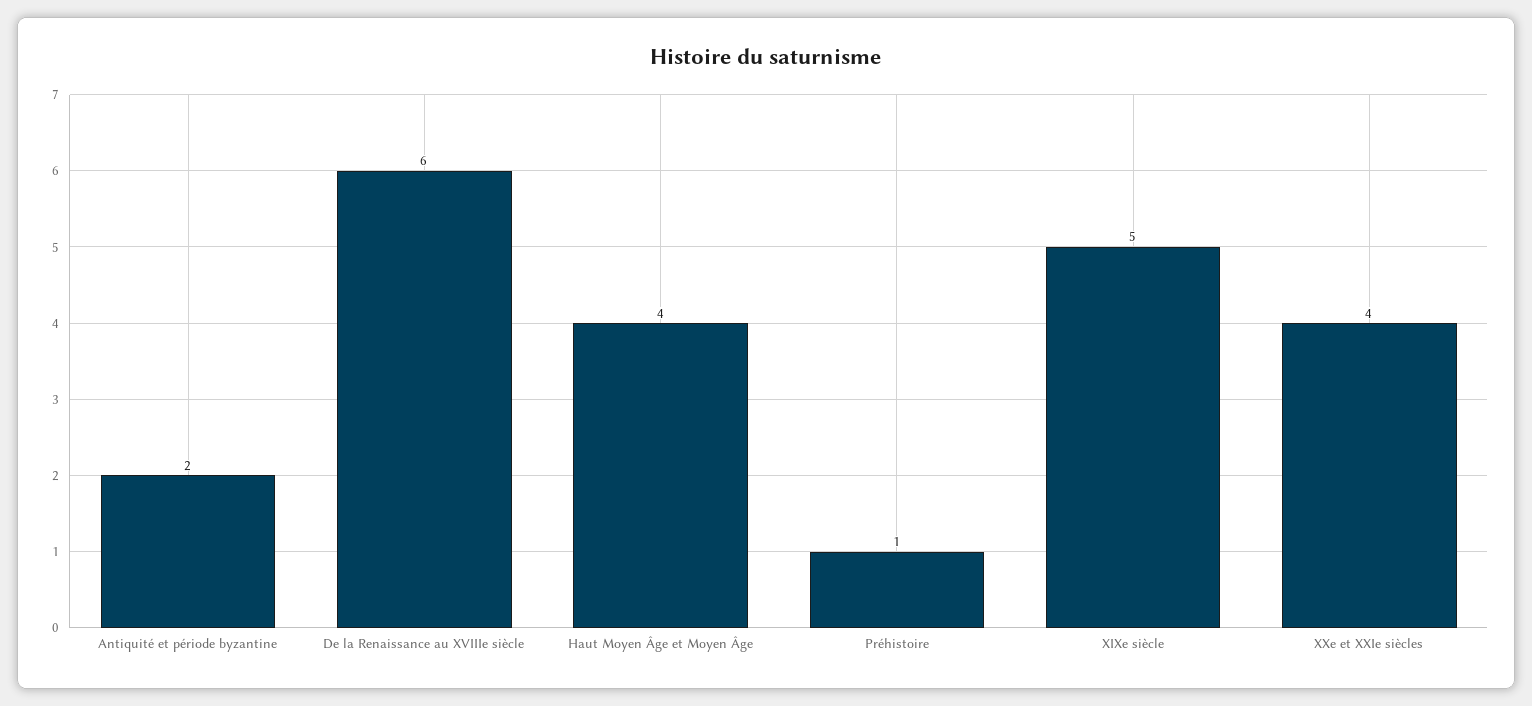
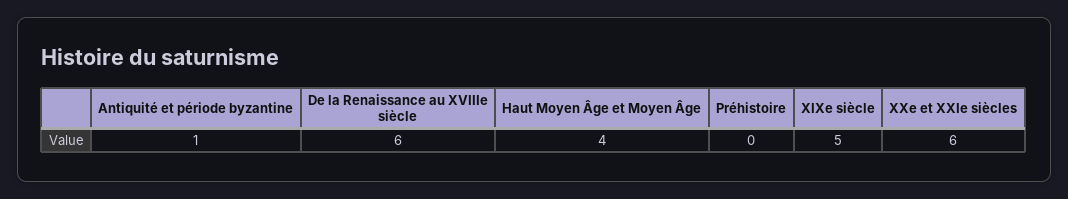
Antiquité et période byzantine: 2 -> 1
Préhistoire: 1 -> 0
XXe et XXIe siècles: 4 -> 6

